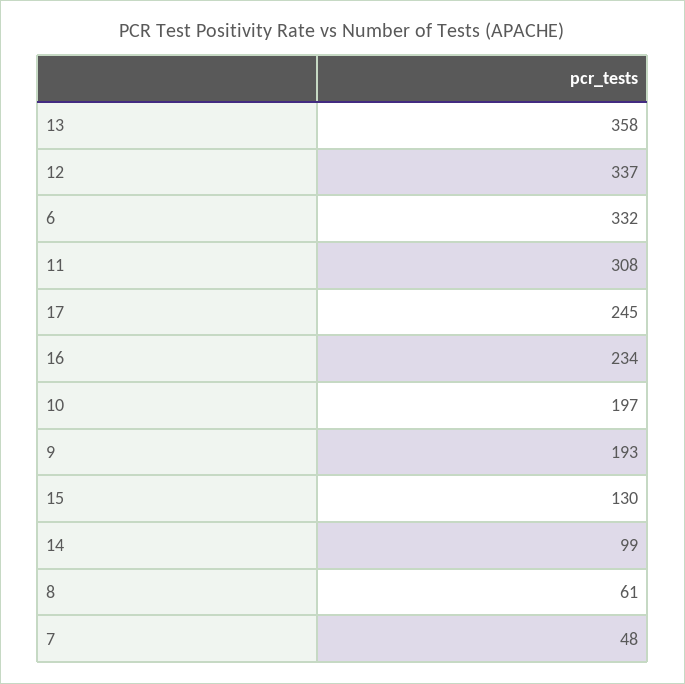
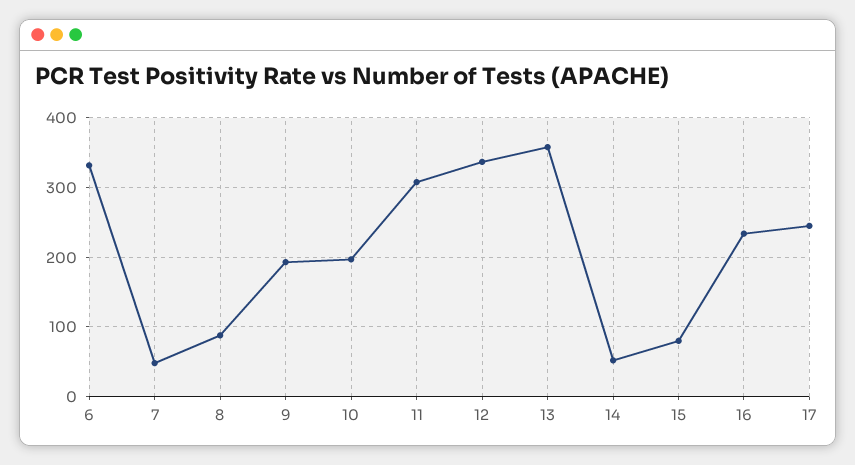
15: 130 -> 80
14: 99 -> 50
8: 61 -> 90

